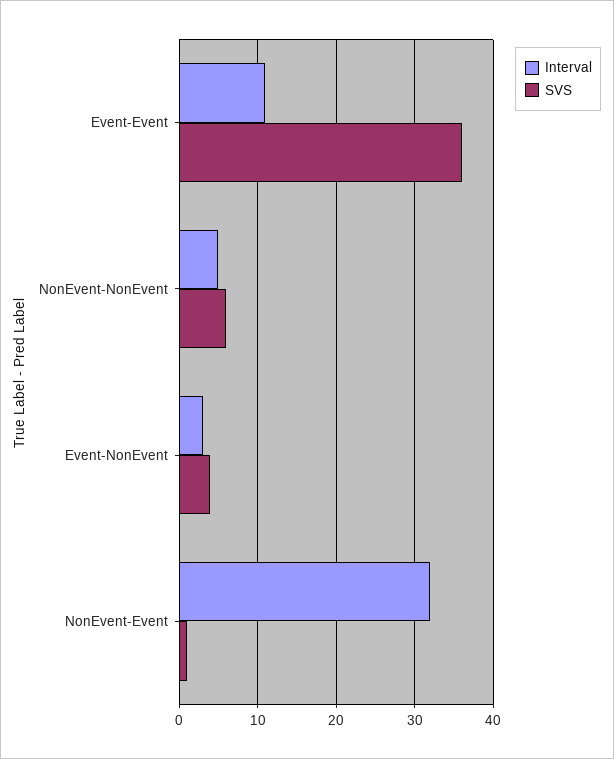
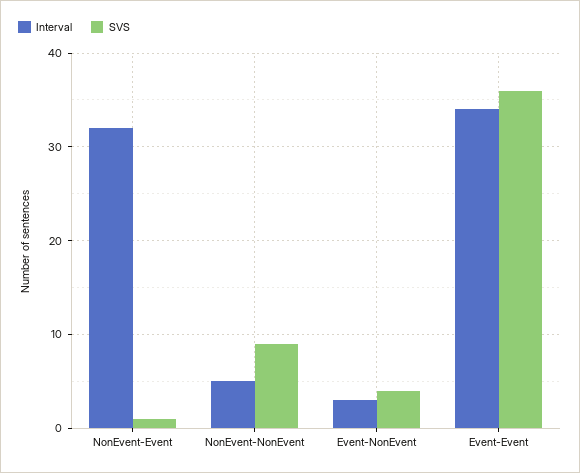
Interval, Event-Event: 11 -> 34
SVS, NonEvent-NonEvent: 6 -> 9

